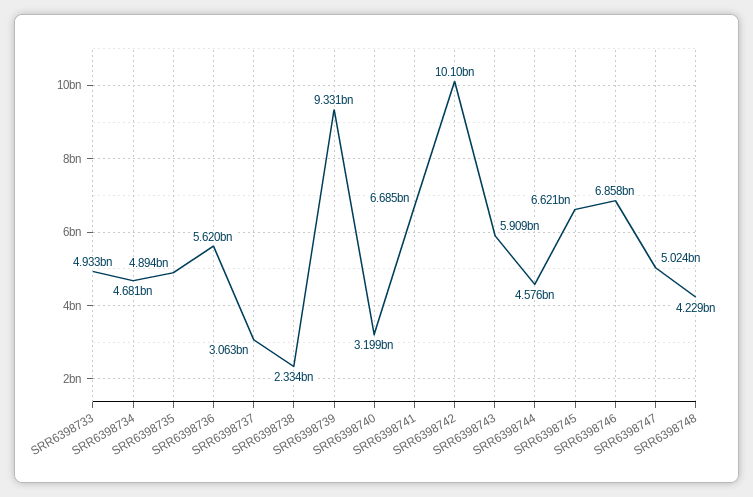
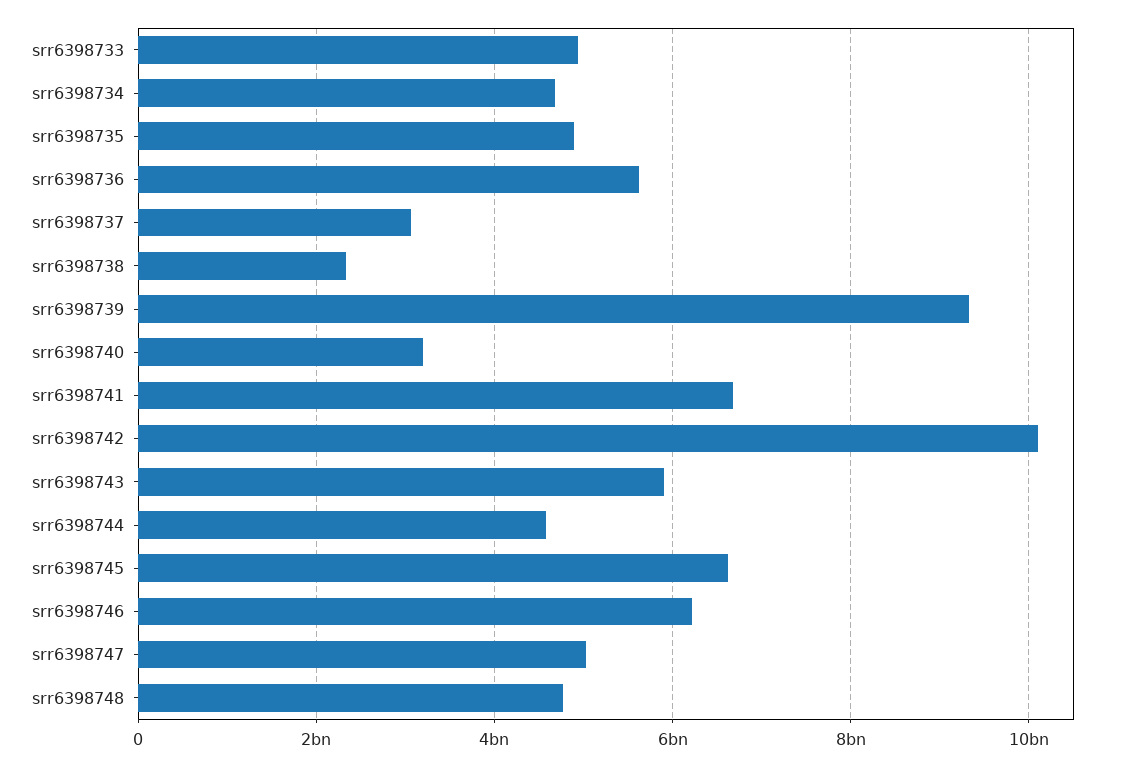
SRR6398746: 6858000000 -> 6200000000
SRR6398748: 4229000000 -> 4800000000

